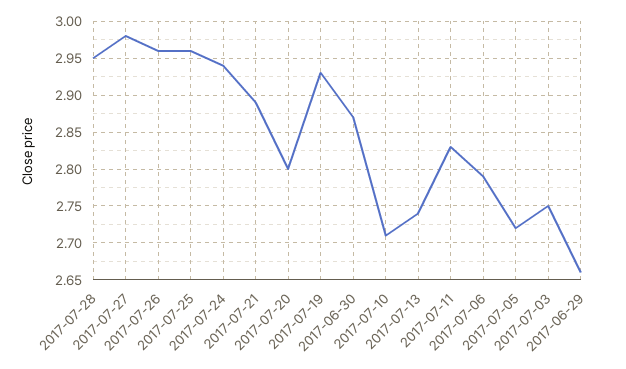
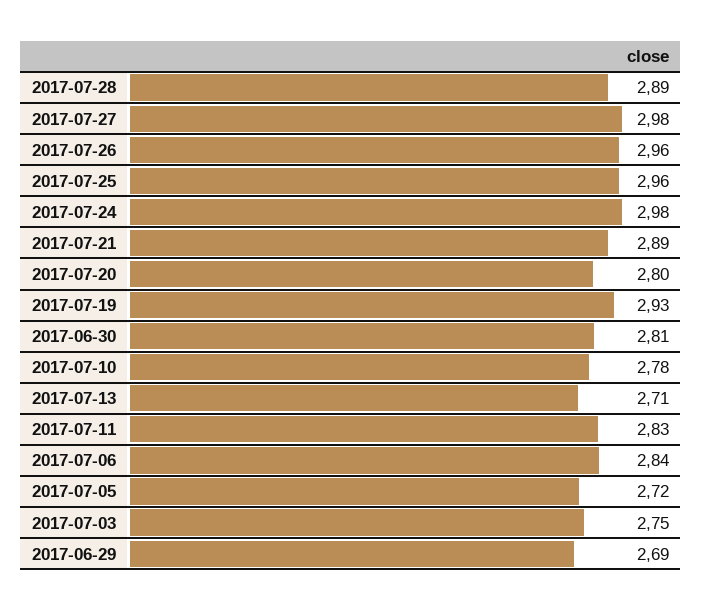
2017-07-28: 2.95 -> 2.89
2017-07-24: 2.94 -> 2.98
2017-06-30: 2.87 -> 2.81
2017-07-10: 2.71 -> 2.78
2017-07-13: 2.74 -> 2.71
2017-07-06: 2.79 -> 2.84
2017-06-29: 2.66 -> 2.69

